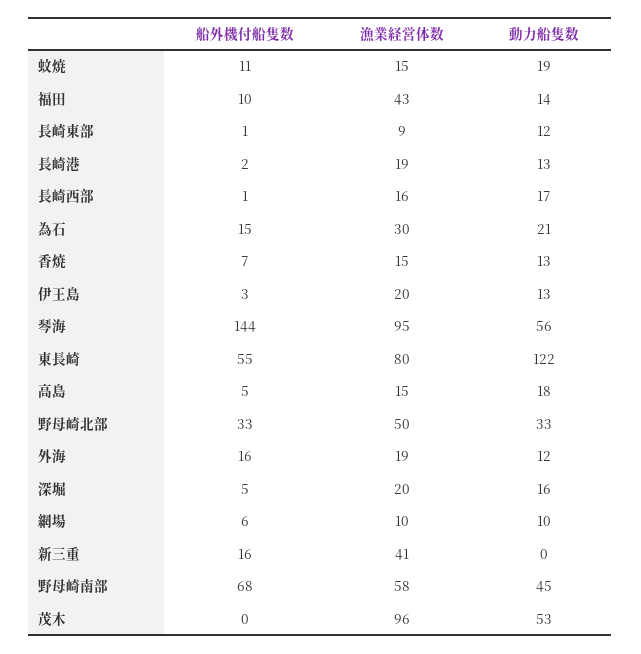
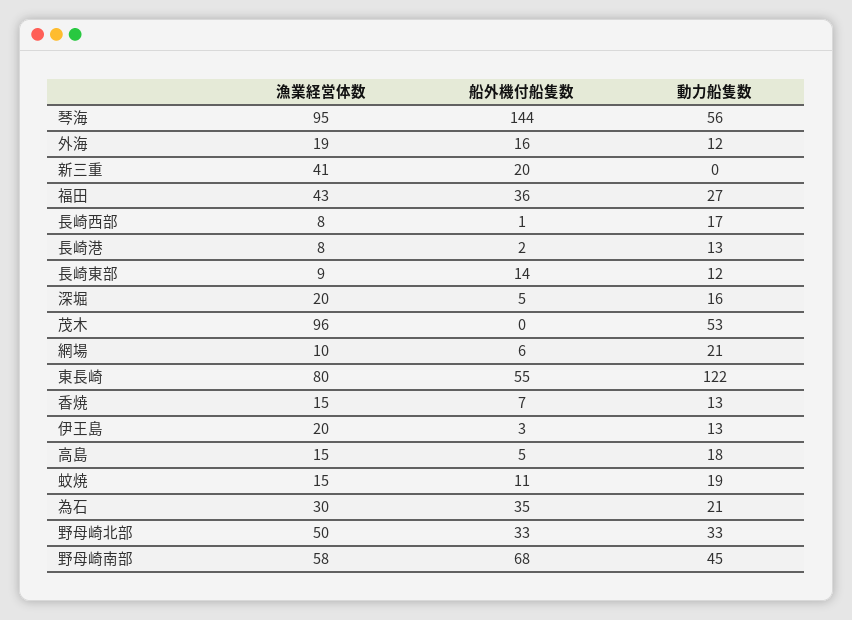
船外機付船隻数, 福田: 10 -> 36
動力船隻数, 福田: 14 -> 27
船外機付船隻数, 長崎東部: 1 -> 14
漁業経営体数, 長崎港: 19 -> 8
漁業経営体数, 長崎西部: 16 -> 8
船外機付船隻数, 為石: 15 -> 35
動力船隻数, 網場: 10 -> 21
船外機付船隻数, 新三重: 16 -> 20

